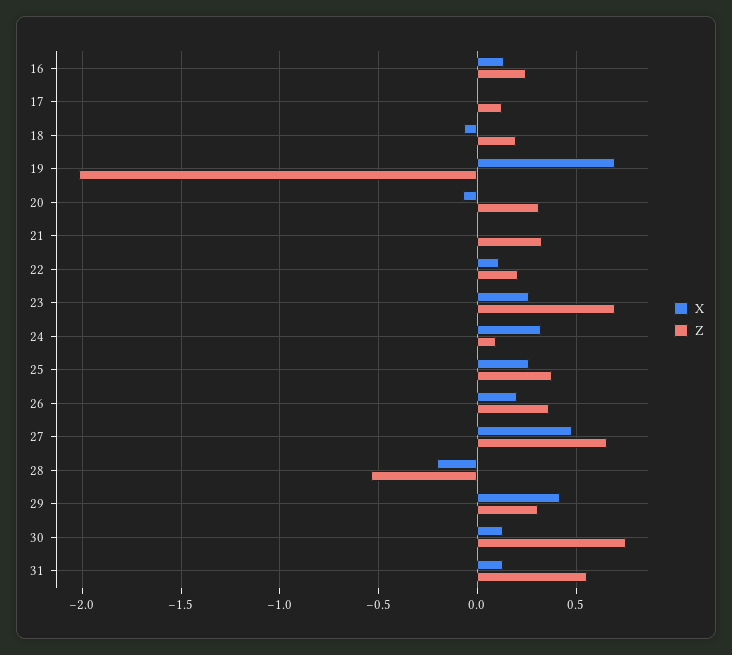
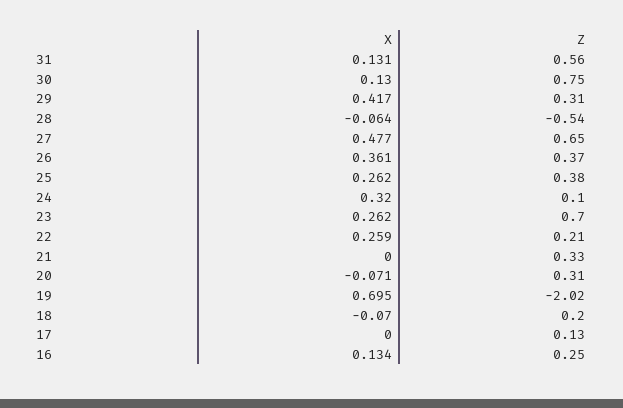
X, 22: 0.1 -> 0.259
X, 26: 0.2 -> 0.361
X, 28: -0.2 -> -0.064

